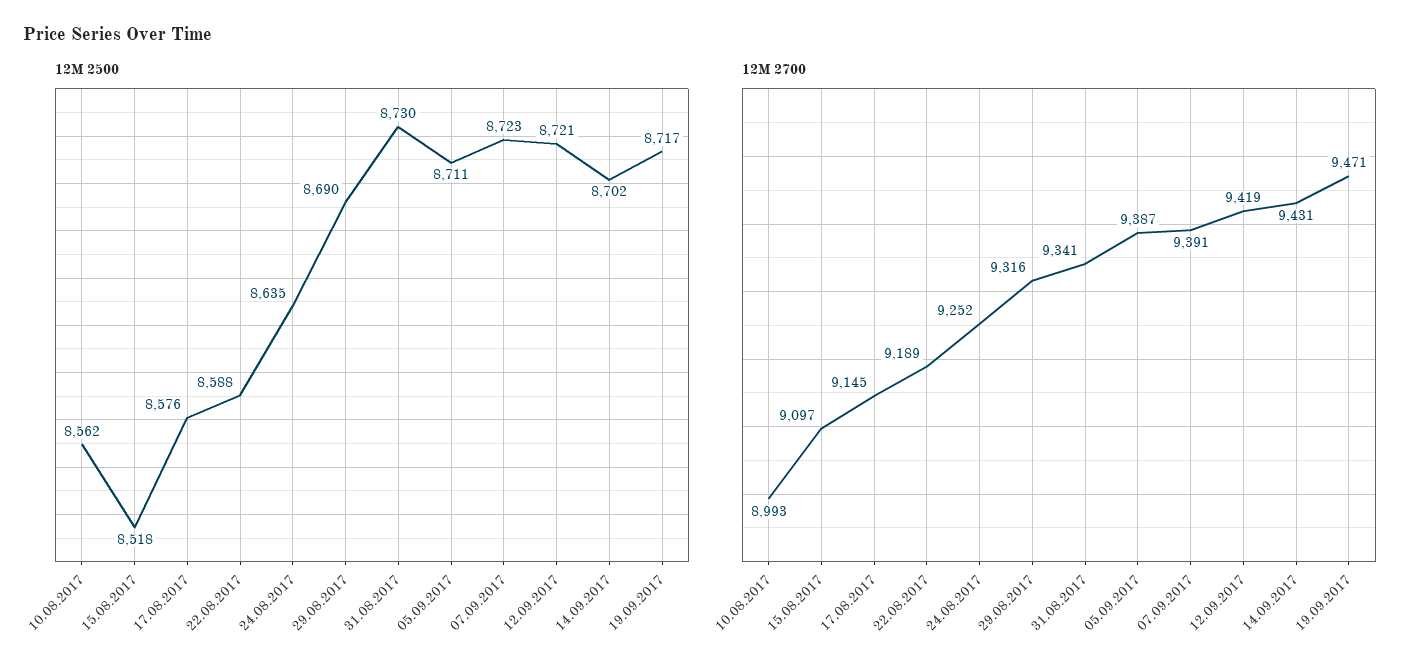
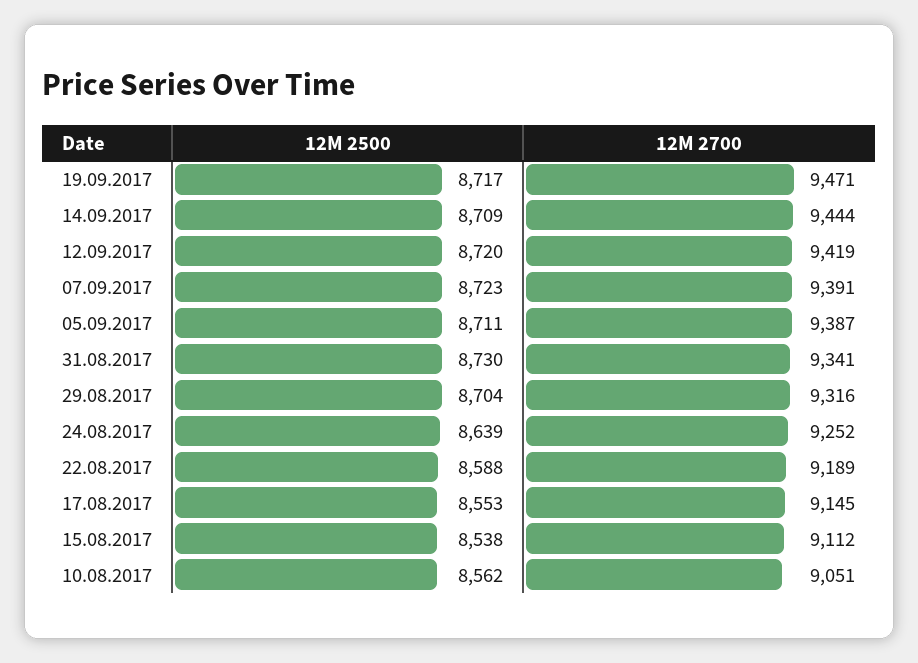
12M 2500, 15.08.2017: 8518 -> 8538
12M 2500, 17.08.2017: 8576 -> 8553
12M 2500, 24.08.2017: 8635 -> 8639
12M 2500, 29.08.2017: 8690 -> 8704
12M 2500, 12.09.2017: 8721 -> 8720
12M 2500, 14.09.2017: 8702 -> 8709
12M 2700, 10.08.2017: 8993 -> 9051
12M 2700, 15.08.2017: 9097 -> 9112
12M 2700, 14.09.2017: 9431 -> 9444

